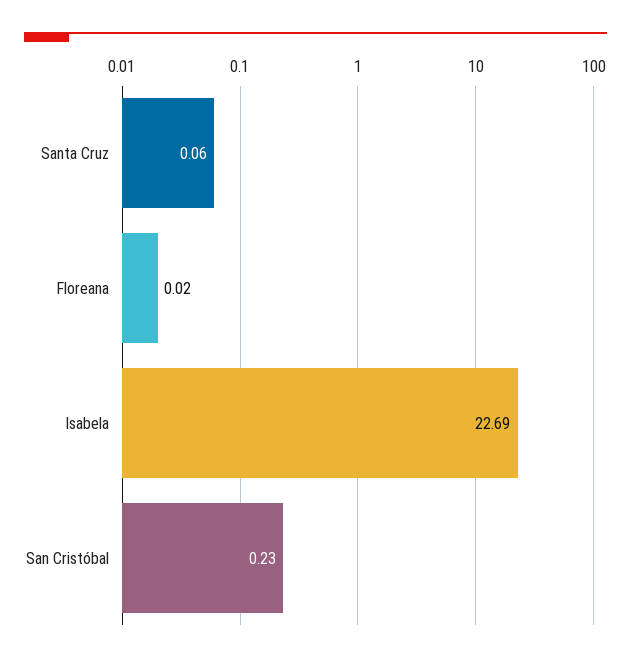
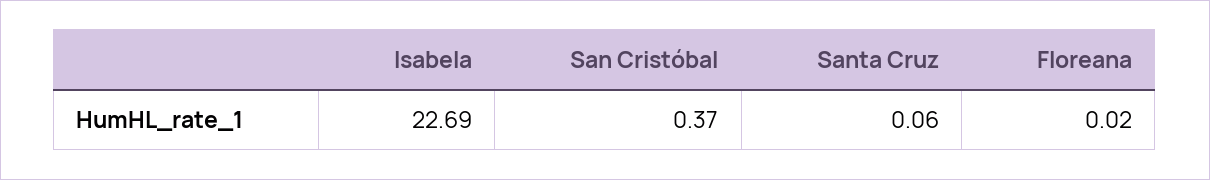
San Cristóbal: 0.23 -> 0.37

